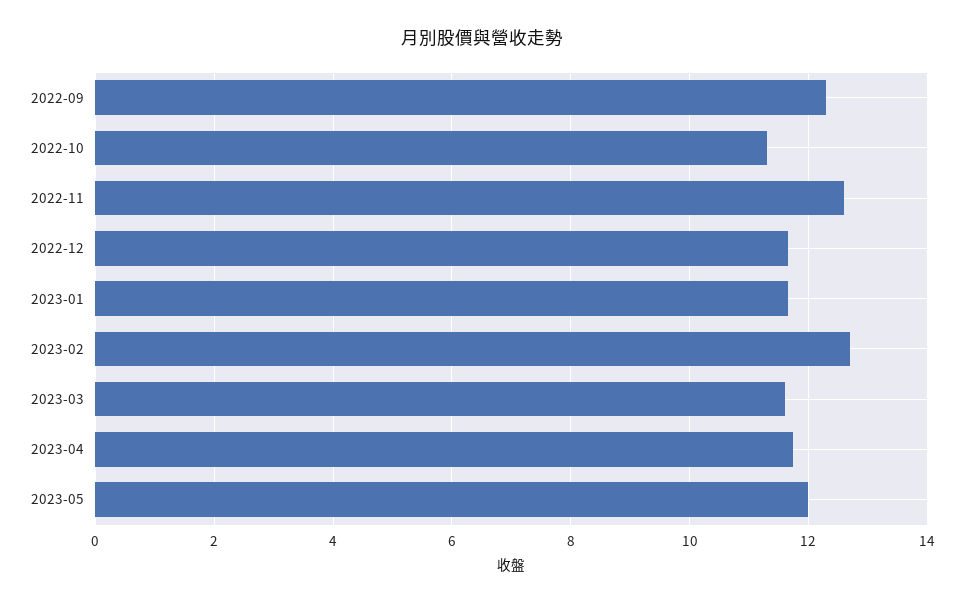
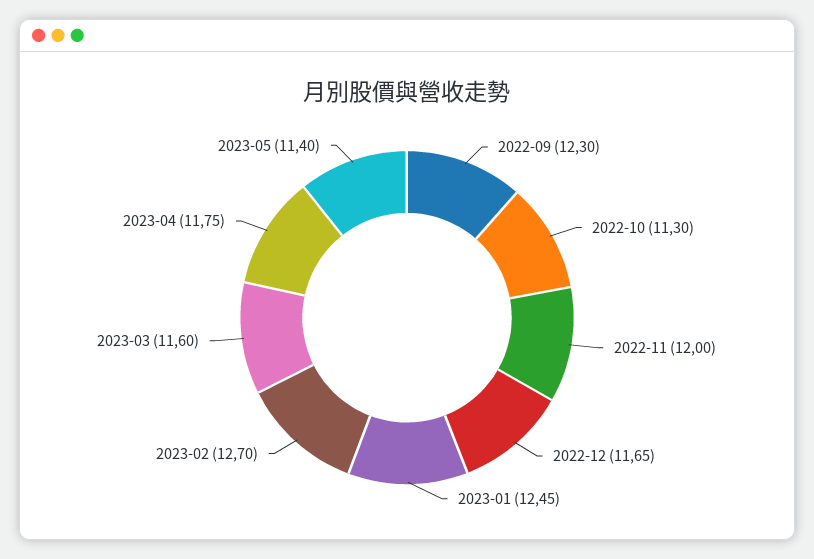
2022-11: 12.6 -> 12
2023-01: 11.6 -> 12.45
2023-05: 12 -> 11.4

